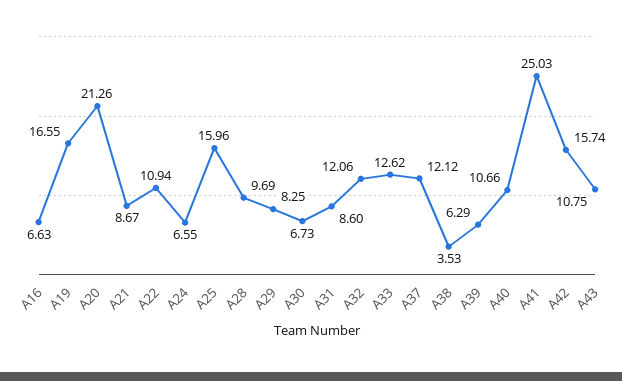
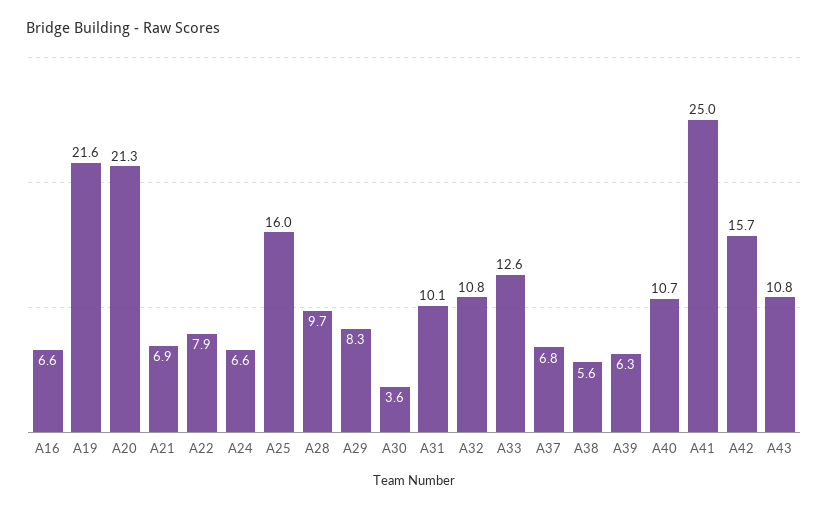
A19: 16.55 -> 21.6
A21: 8.67 -> 6.9
A22: 10.94 -> 7.9
A30: 6.73 -> 3.6
A31: 8.6 -> 10.1
A32: 12.06 -> 10.8
A37: 12.12 -> 6.8
A38: 3.53 -> 5.6

